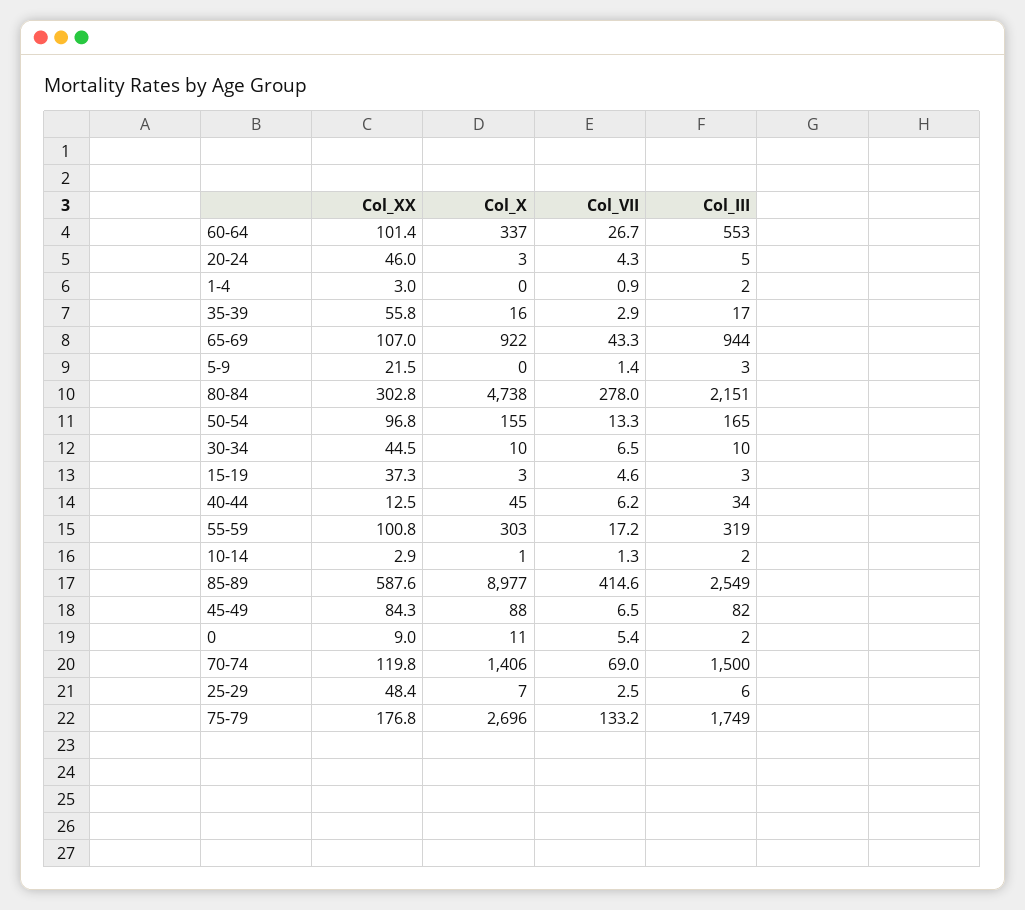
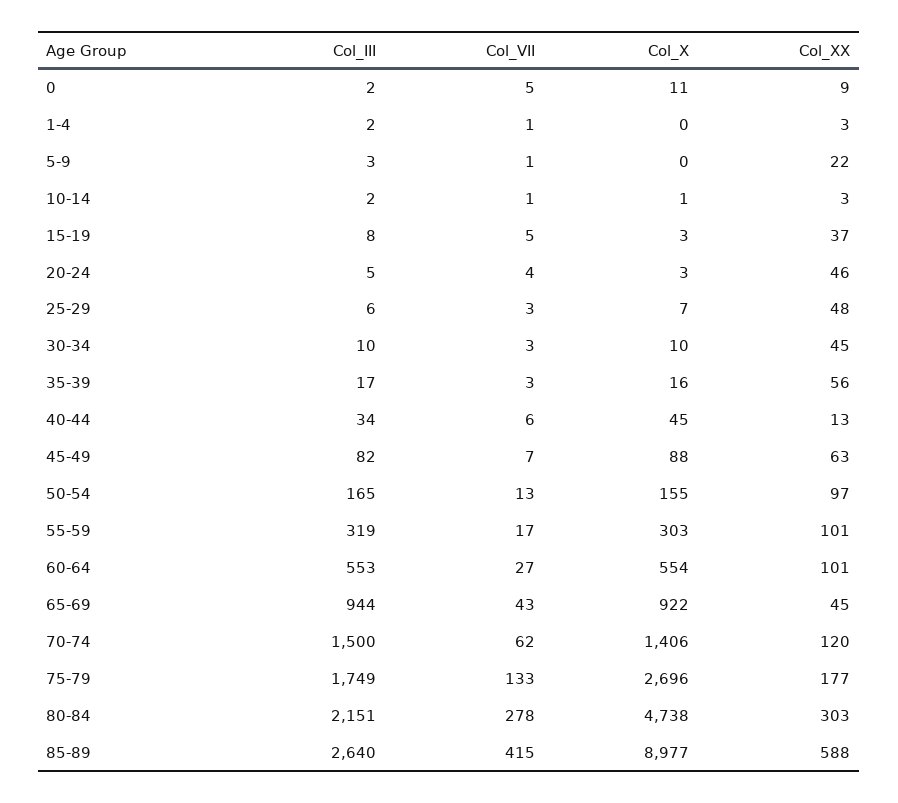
Col_X, 60-64: 337 -> 554
Col_XX, 65-69: 107 -> 45
Col_VII, 30-34: 6.5 -> 3
Col_III, 15-19: 3 -> 8
Col_III, 85-89: 2549 -> 2640
Col_XX, 45-49: 84.3 -> 63
Col_VII, 70-74: 69 -> 62

